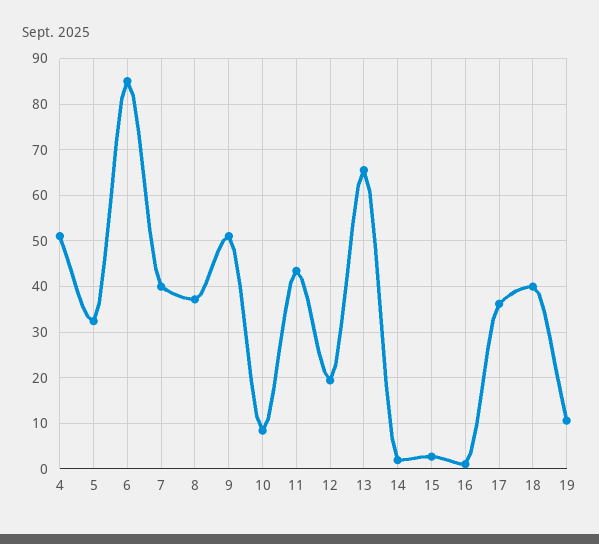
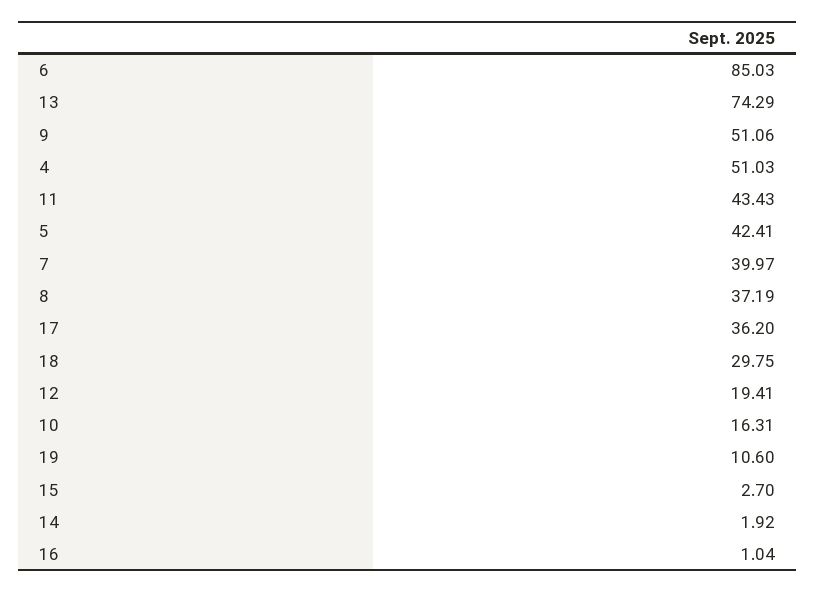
5: 32 -> 42.41
10: 8 -> 16.31
13: 66 -> 74.29
18: 40 -> 29.75

